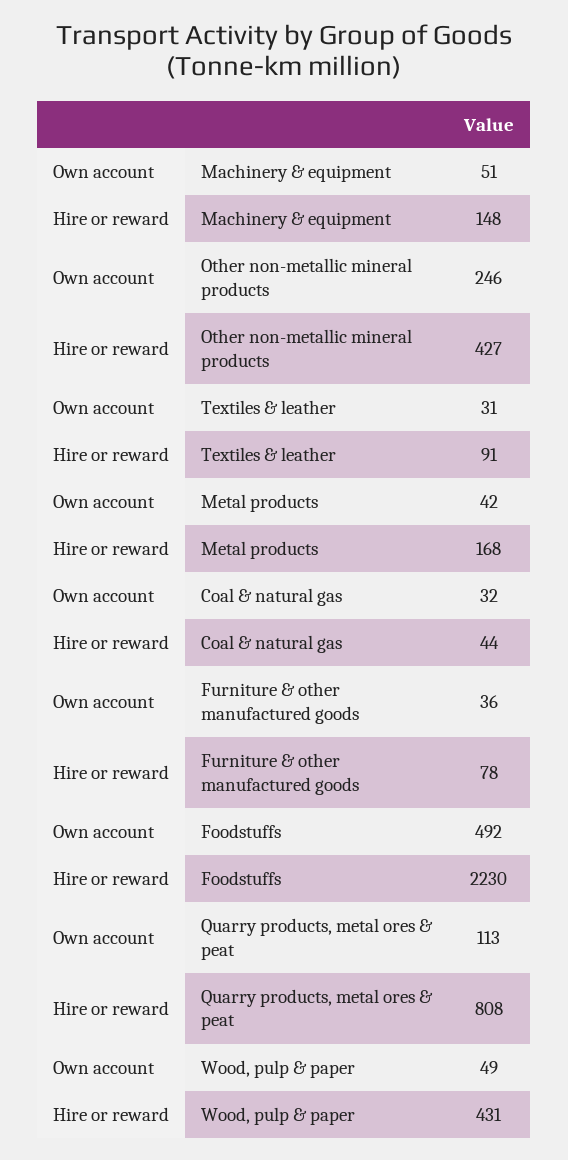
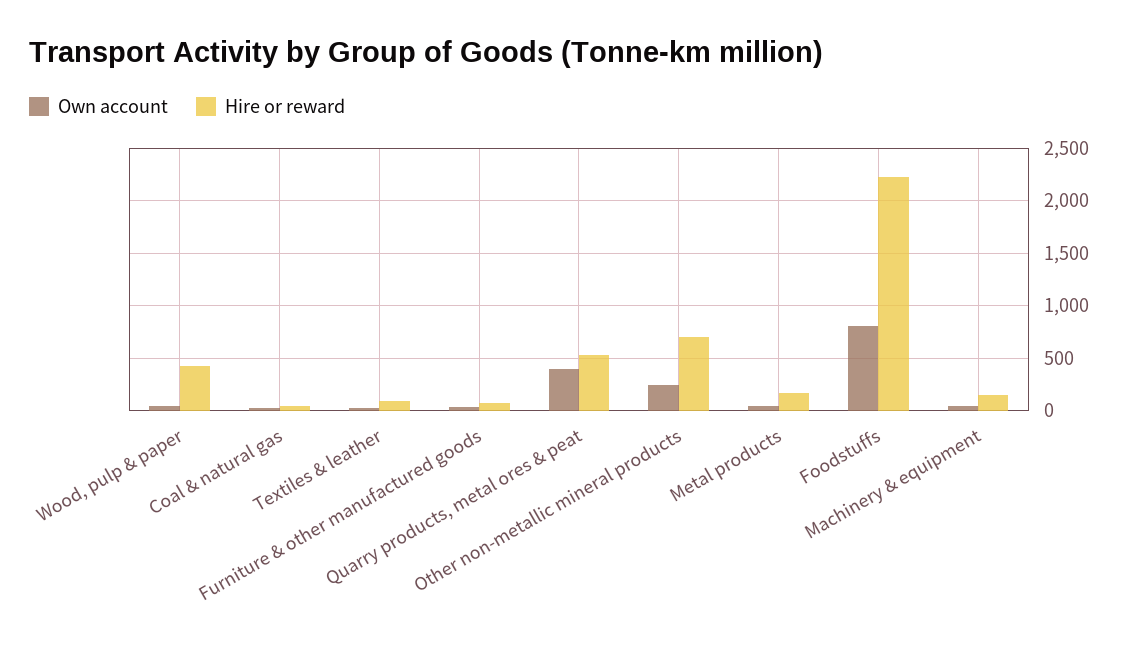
Hire or reward, Other non-metallic mineral products: 427 -> 700
Own account, Foodstuffs: 492 -> 800
Own account, Quarry products, metal ores & peat: 113 -> 400
Hire or reward, Quarry products, metal ores & peat: 808 -> 500

